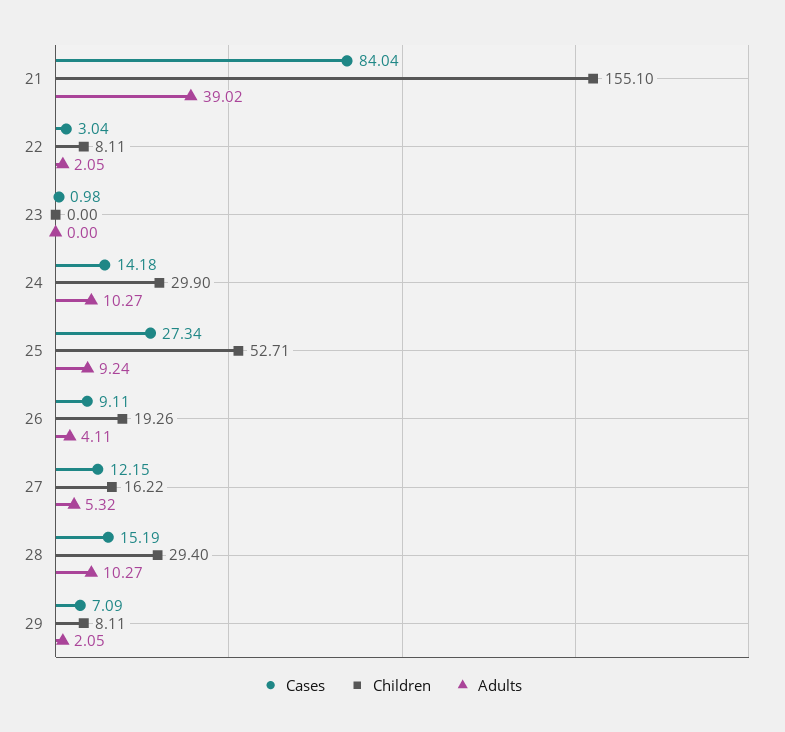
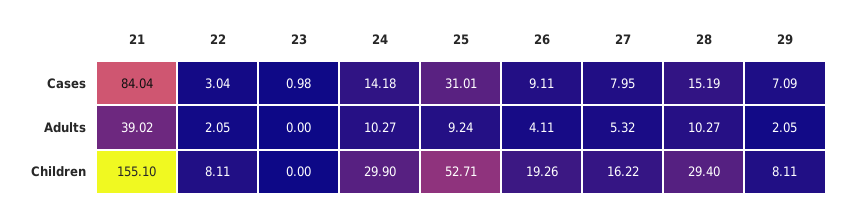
Cases, 25: 27.34 -> 31.01
Cases, 27: 12.15 -> 7.95

